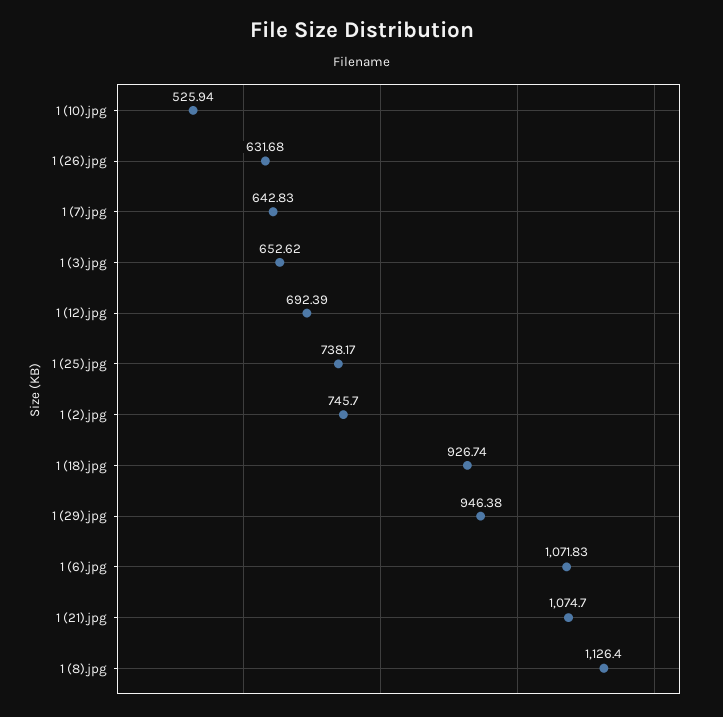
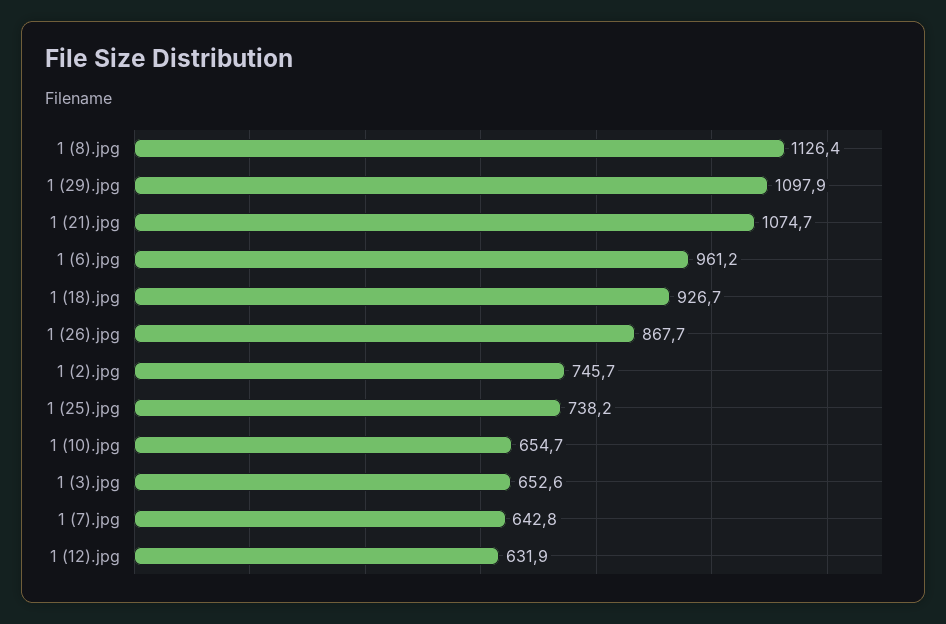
1 (10).jpg: 525.94 -> 654.7
1 (26).jpg: 631.68 -> 867.7
1 (12).jpg: 692.39 -> 631.9
1 (29).jpg: 946.38 -> 1097.9
1 (6).jpg: 1071.83 -> 961.2

